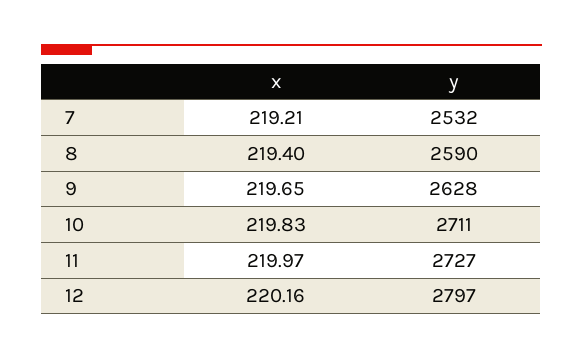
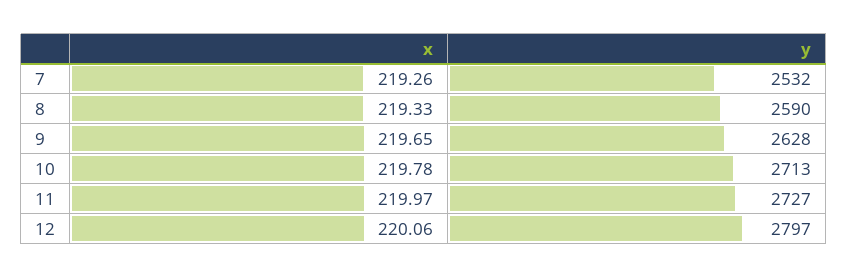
x, 7: 219.21 -> 219.26
x, 8: 219.4 -> 219.33
x, 10: 219.83 -> 219.78
y, 10: 2711 -> 2713
x, 12: 220.16 -> 220.06

